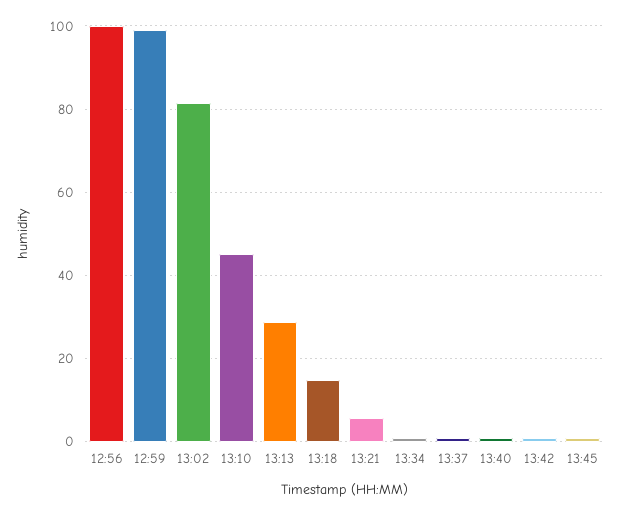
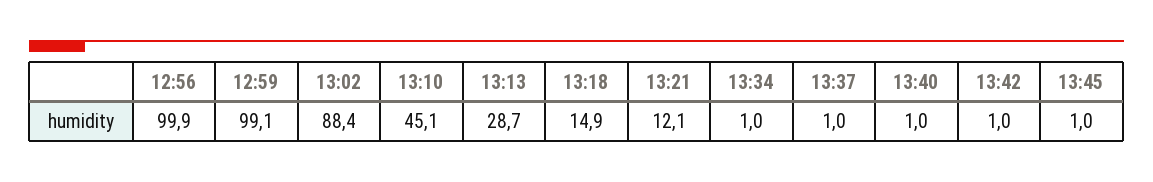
13:02: 82 -> 88.4
13:21: 6 -> 12.1

